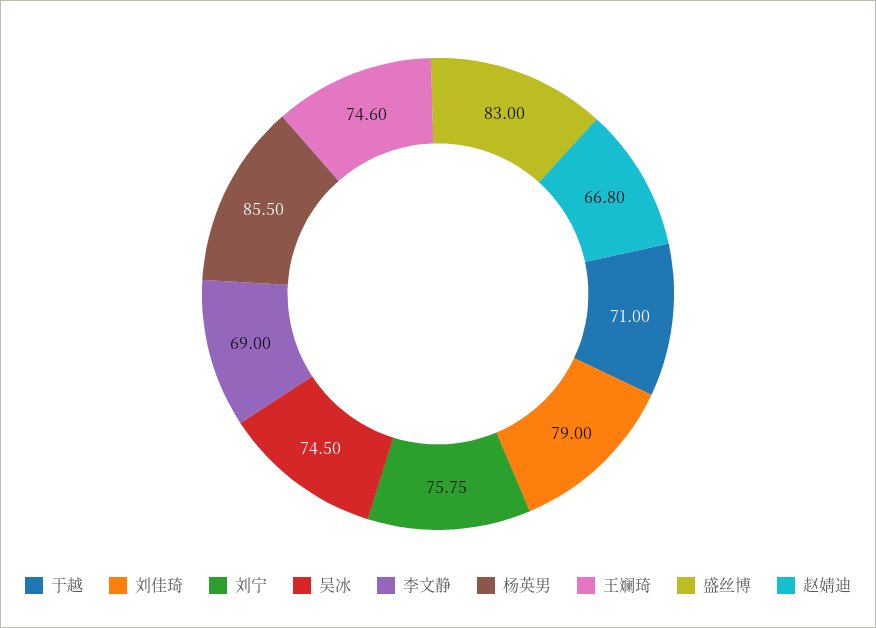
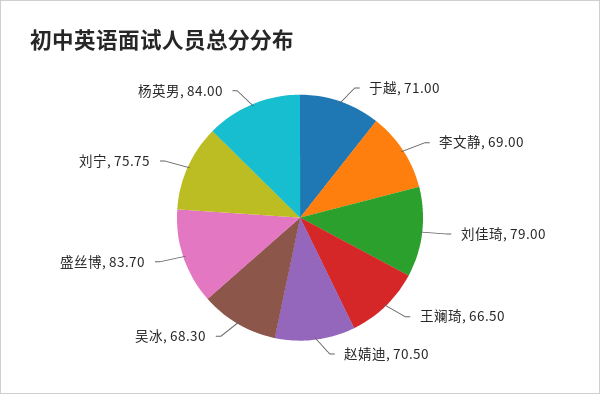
吴冰: 74.5 -> 68.3
杨英男: 85.5 -> 84
王斓琦: 74.6 -> 66.5
盛丝博: 83 -> 83.7
赵婧迪: 66.8 -> 70.5

